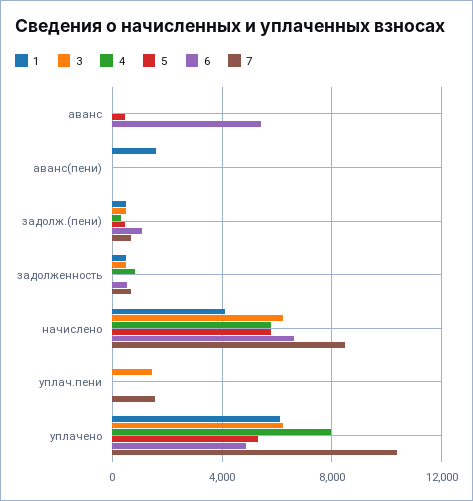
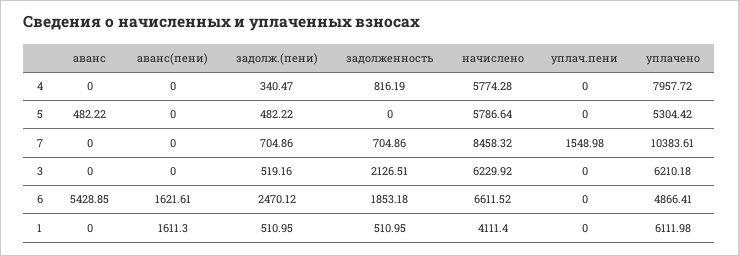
6, аванс(пени): 0 -> 1621.61
6, задолж.(пени): 1000 -> 2470.12
3, задолженность: 500 -> 2126.51
6, задолженность: 500 -> 1853.18
3, уплач.пени: 1500 -> 0

